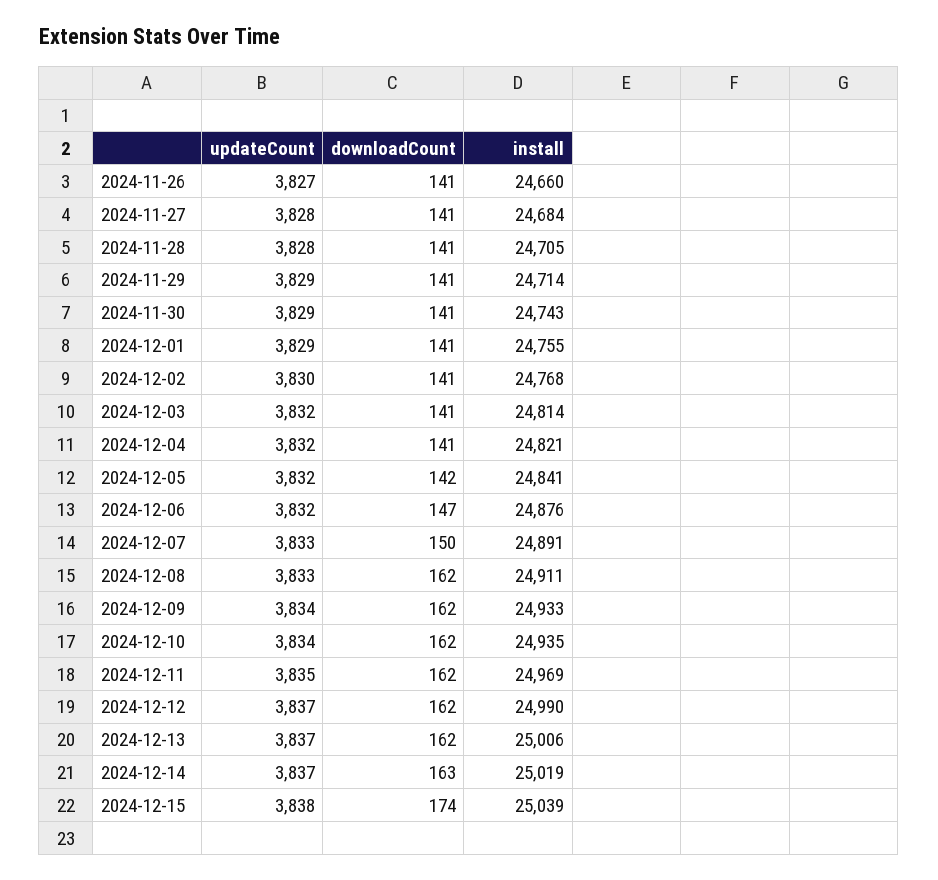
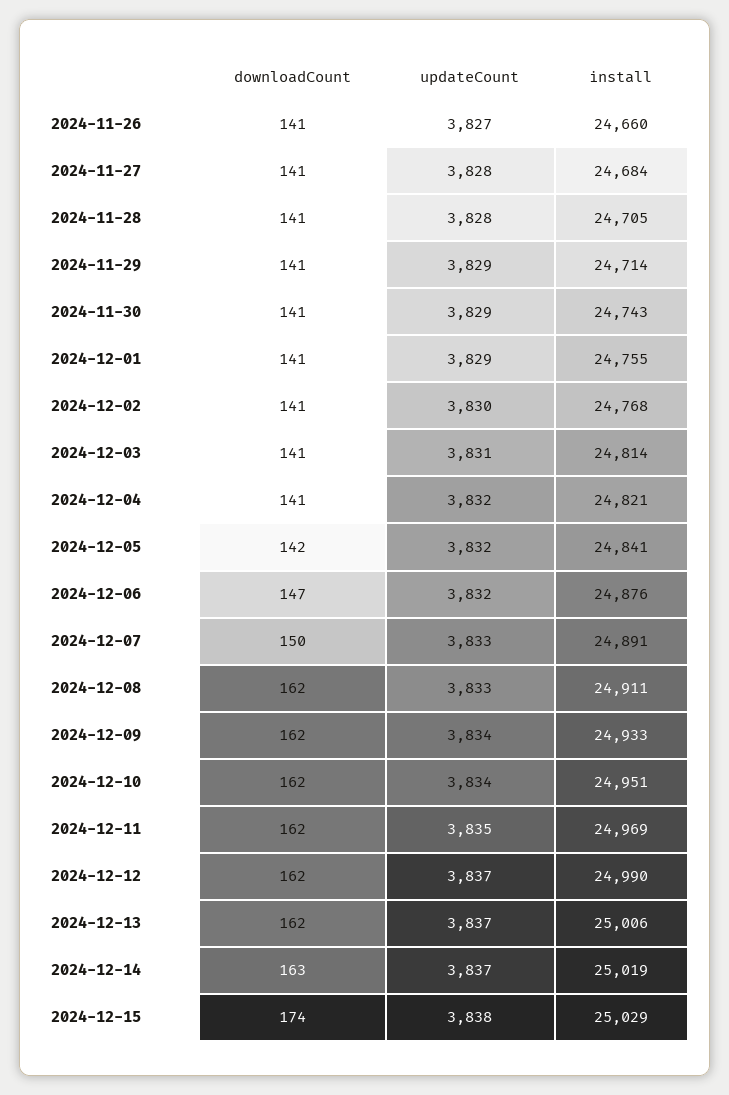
updateCount, 2024-12-03: 3832 -> 3831
install, 2024-12-10: 24935 -> 24951
install, 2024-12-15: 25039 -> 25029

